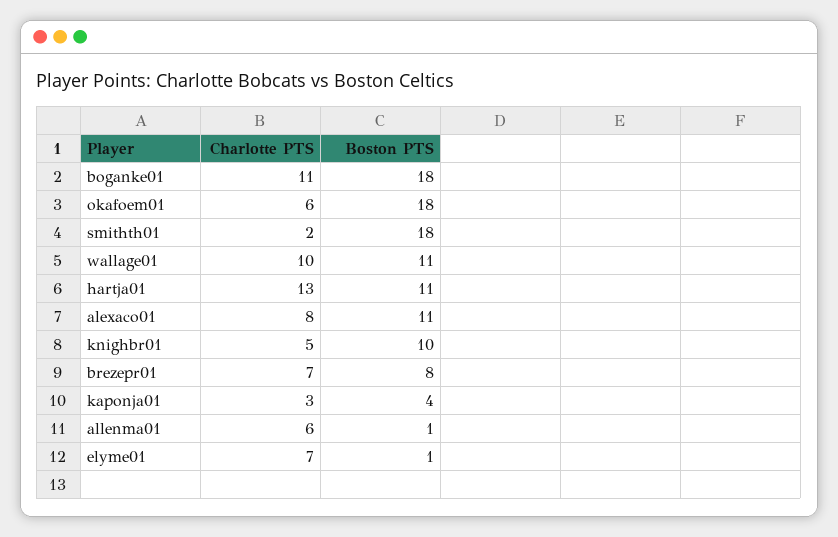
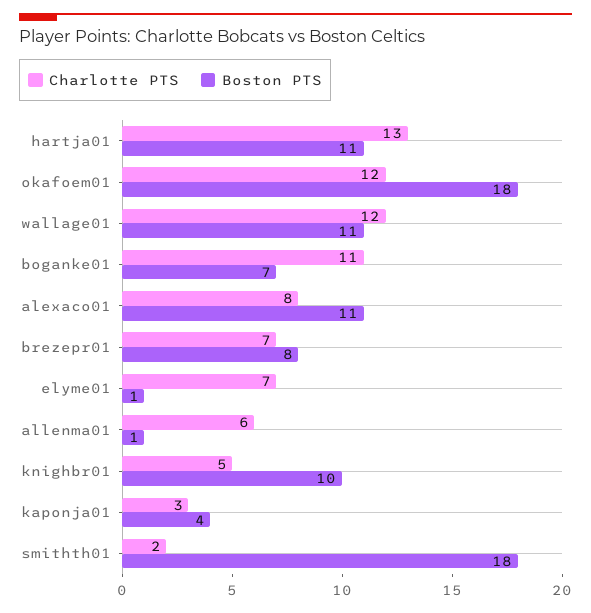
Boston PTS, boganke01: 18 -> 7
Charlotte PTS, okafoem01: 6 -> 12
Charlotte PTS, wallage01: 10 -> 12

